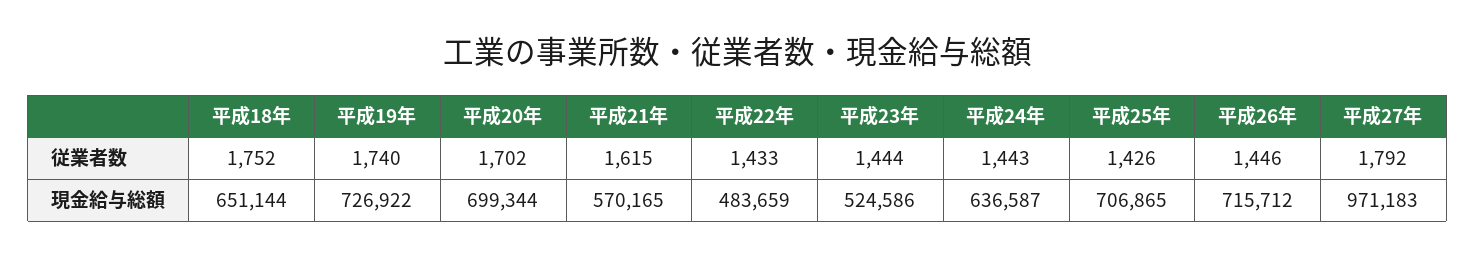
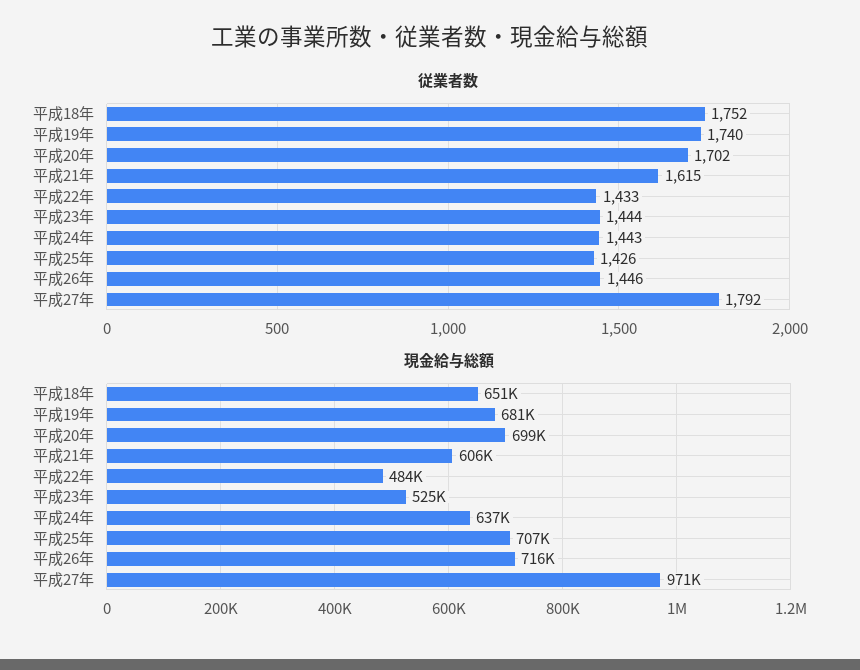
現金給与総額, 平成19年: 726922 -> 681000
現金給与総額, 平成21年: 570165 -> 606000

